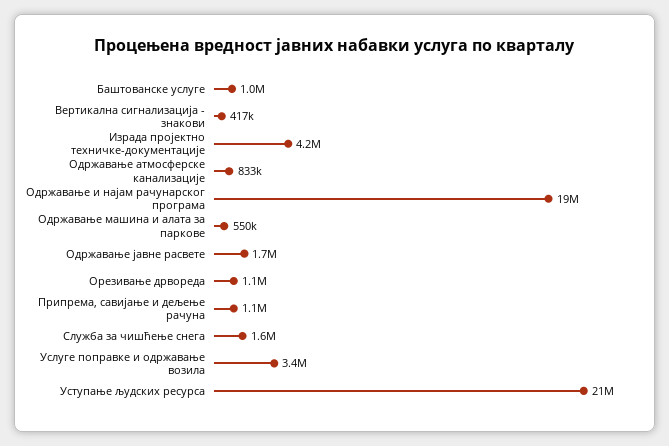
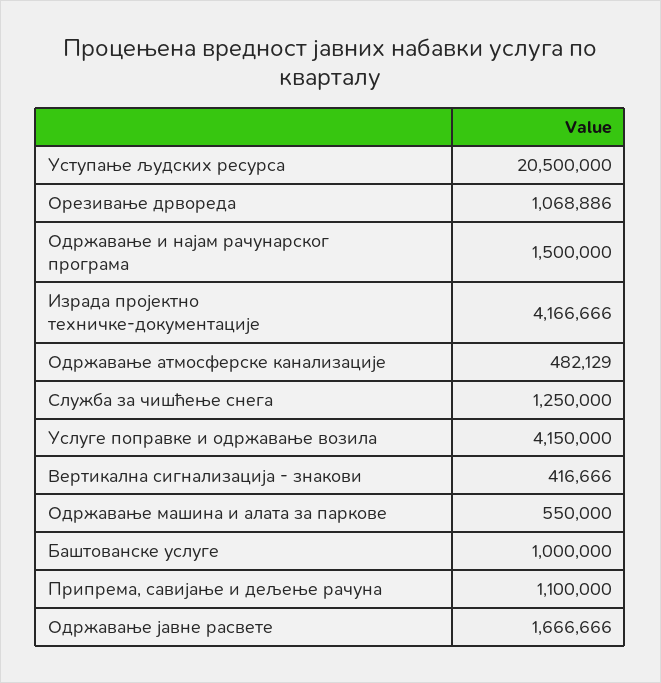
Одржавање атмосферске канализације: 833000 -> 482129
Одржавање и најам рачунарског програма: 19000000 -> 1500000
Служба за чишћење снега: 1600000 -> 1250000
Услуге поправке и одржавање возила: 3400000 -> 4150000

